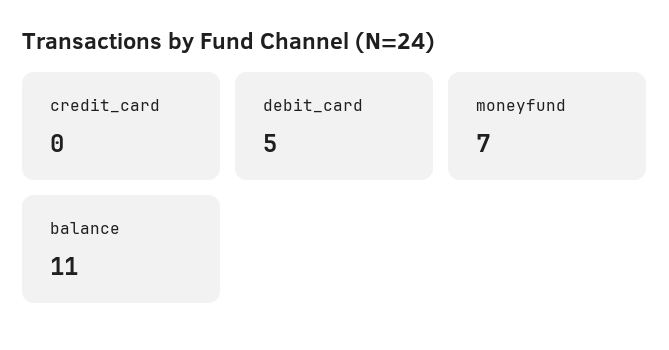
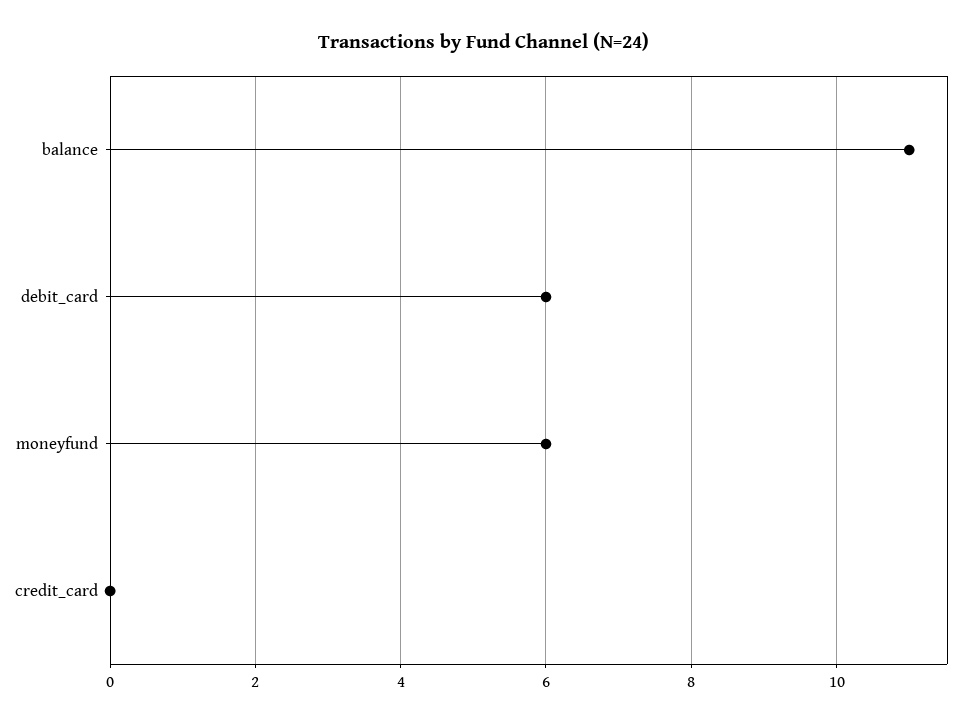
debit_card: 5 -> 6
moneyfund: 7 -> 6

